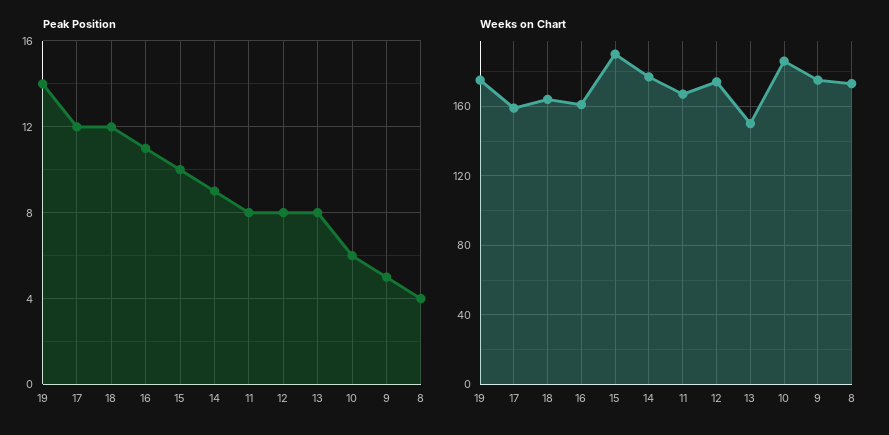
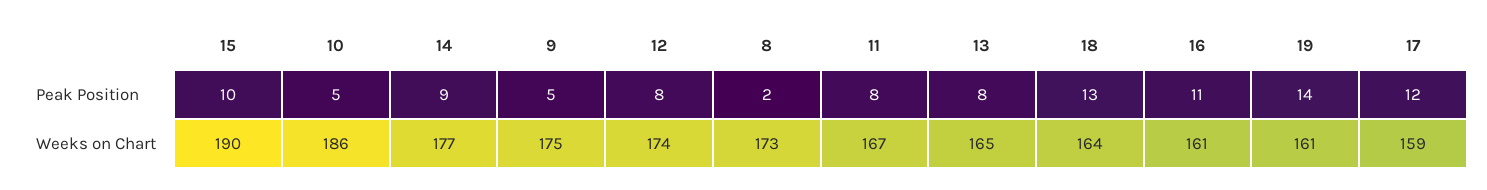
Peak Position, 18: 12 -> 13
Peak Position, 10: 6 -> 5
Peak Position, 8: 4 -> 2
Weeks on Chart, 19: 175 -> 161
Weeks on Chart, 13: 150 -> 165

